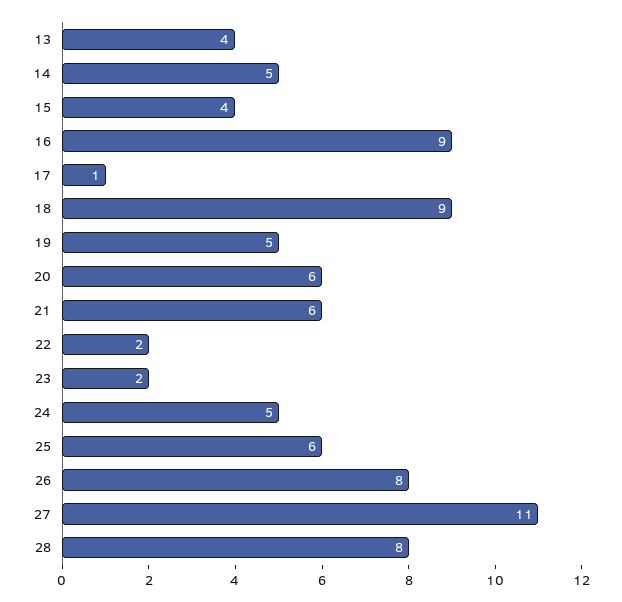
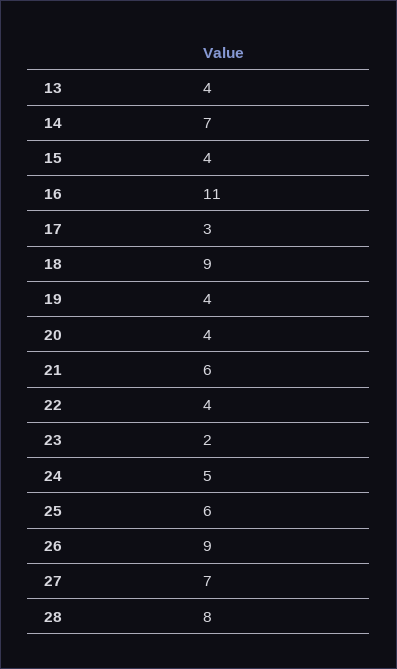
14: 5 -> 7
16: 9 -> 11
17: 1 -> 3
19: 5 -> 4
20: 6 -> 4
22: 2 -> 4
26: 8 -> 9
27: 11 -> 7

